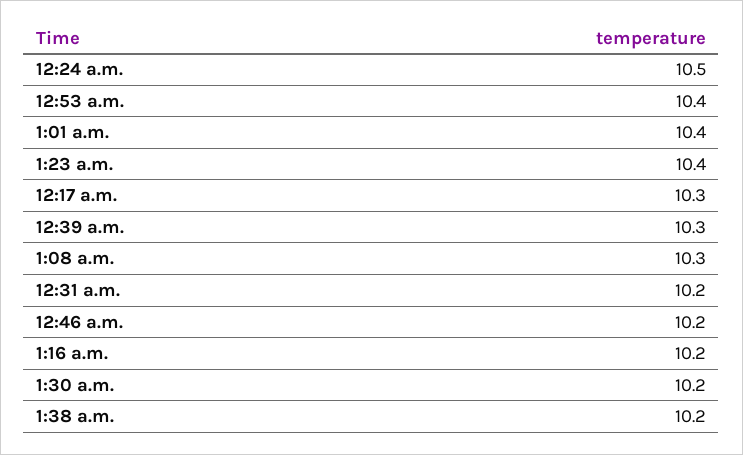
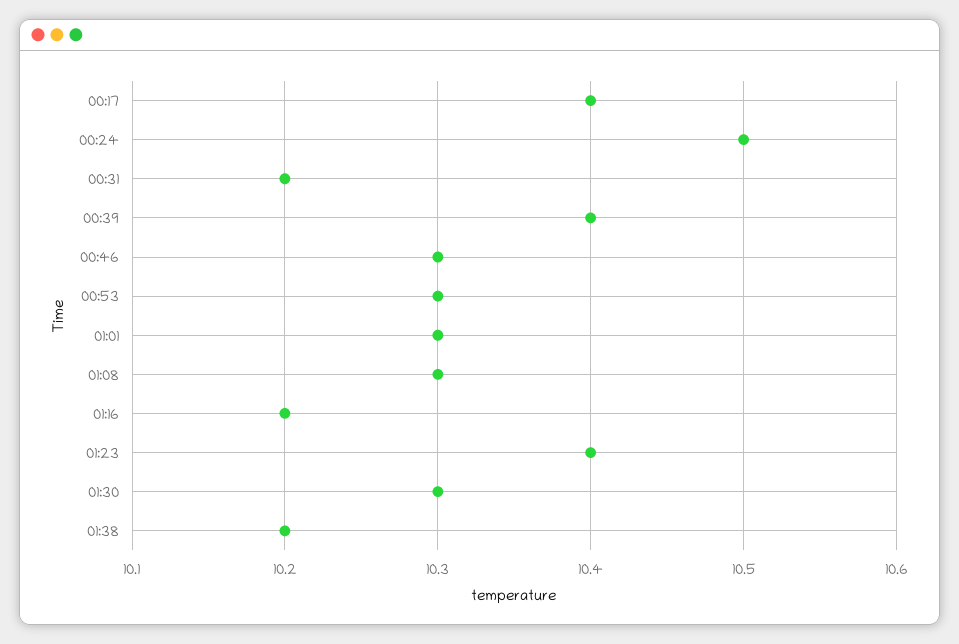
12:53 a.m.: 10.4 -> 10.3
1:01 a.m.: 10.4 -> 10.3
12:17 a.m.: 10.3 -> 10.4
12:39 a.m.: 10.3 -> 10.4
12:46 a.m.: 10.2 -> 10.3
1:30 a.m.: 10.2 -> 10.3

